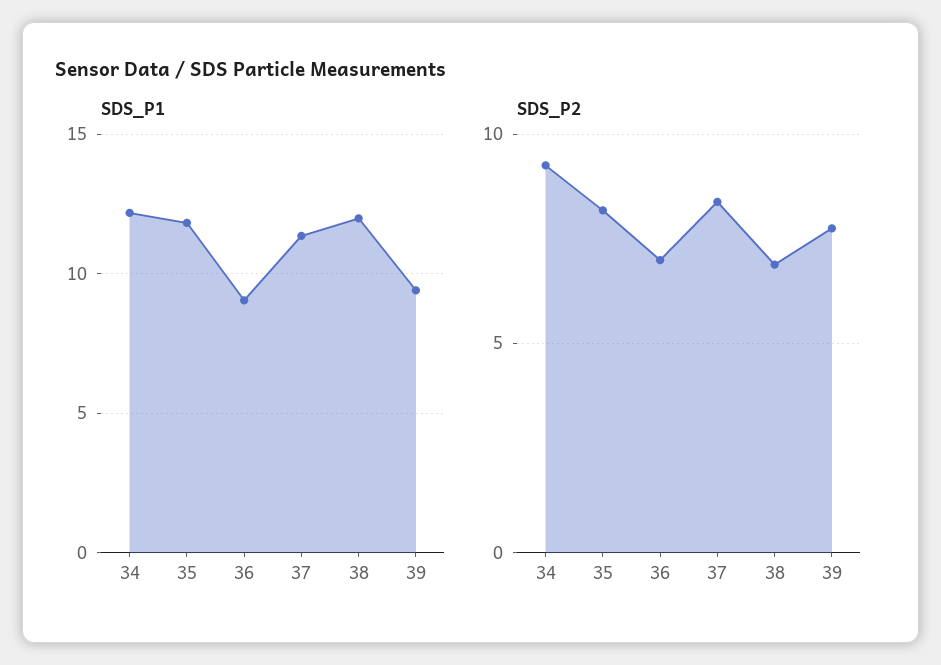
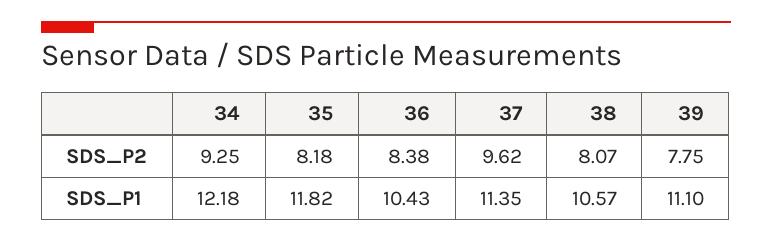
SDS_P1, 36: 9 -> 10.43
SDS_P1, 38: 12 -> 10.57
SDS_P1, 39: 9.5 -> 11.1
SDS_P2, 36: 7 -> 8.38
SDS_P2, 37: 8.5 -> 9.62
SDS_P2, 38: 7 -> 8.07

